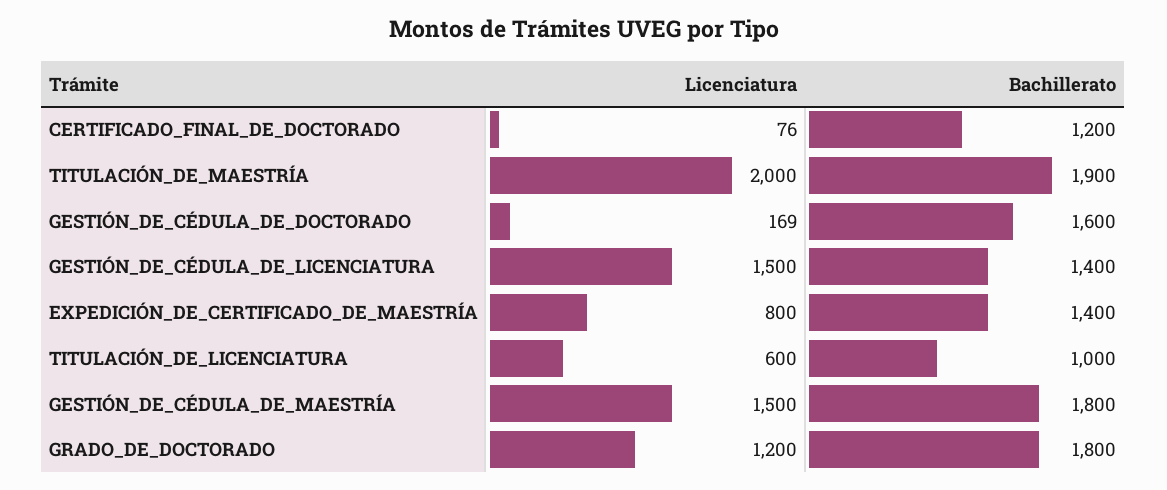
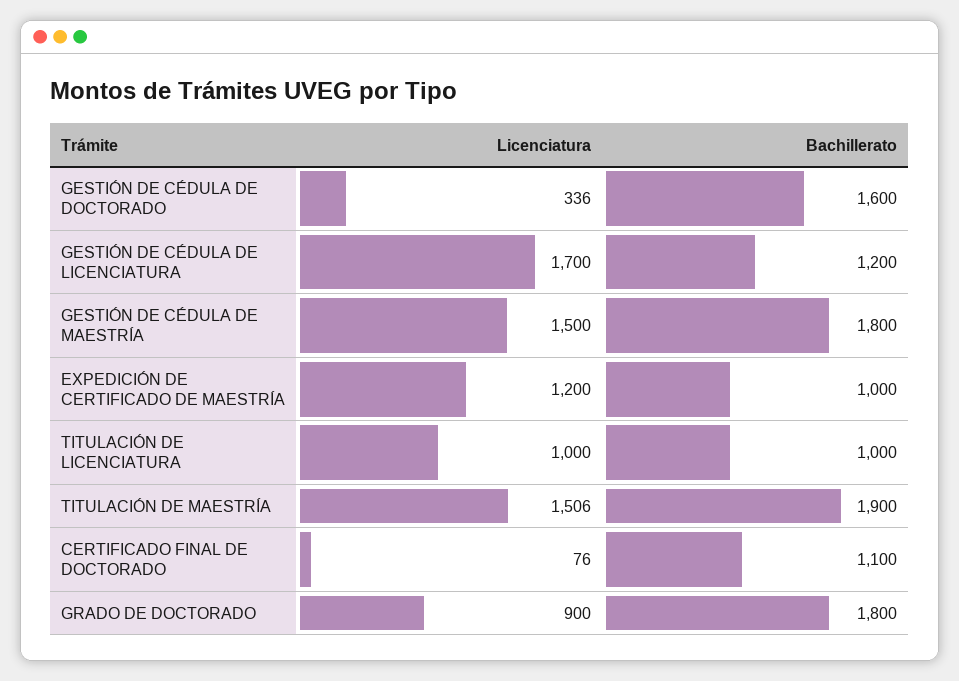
Bachillerato, CERTIFICADO_FINAL_DE_DOCTORADO: 1200 -> 1100
Licenciatura, TITULACIÓN_DE_MAESTRÍA: 2000 -> 1506
Licenciatura, GESTIÓN_DE_CÉDULA_DE_DOCTORADO: 169 -> 336
Licenciatura, GESTIÓN_DE_CÉDULA_DE_LICENCIATURA: 1500 -> 1700
Bachillerato, GESTIÓN_DE_CÉDULA_DE_LICENCIATURA: 1400 -> 1200
Licenciatura, EXPEDICIÓN_DE_CERTIFICADO_DE_MAESTRÍA: 800 -> 1200
Bachillerato, EXPEDICIÓN_DE_CERTIFICADO_DE_MAESTRÍA: 1400 -> 1000
Licenciatura, TITULACIÓN_DE_LICENCIATURA: 600 -> 1000
Licenciatura, GRADO_DE_DOCTORADO: 1200 -> 900

